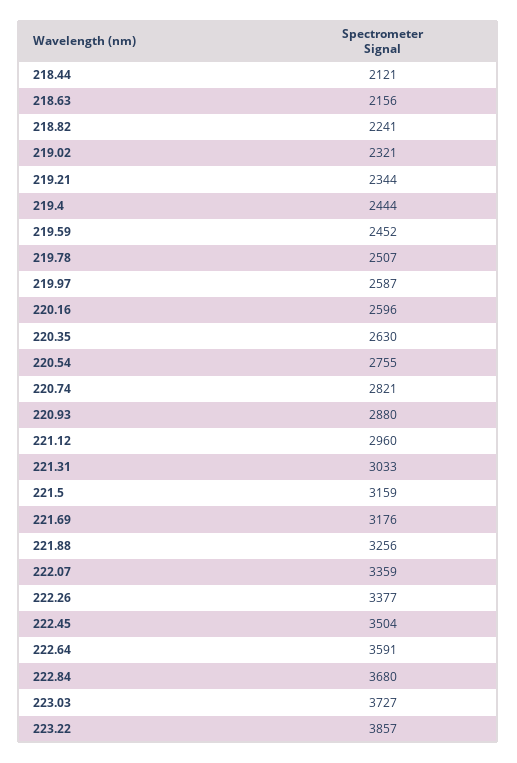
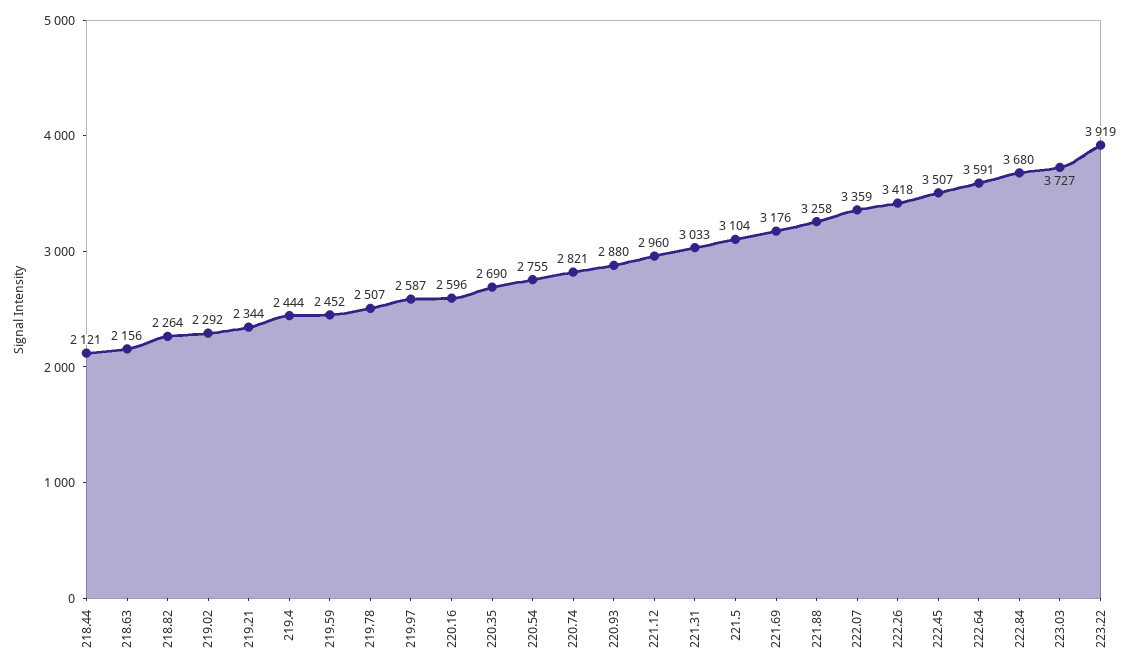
218.82: 2241 -> 2264
219.02: 2321 -> 2292
220.35: 2630 -> 2690
221.5: 3159 -> 3104
221.88: 3256 -> 3258
222.26: 3377 -> 3418
222.45: 3504 -> 3507
223.22: 3857 -> 3919

